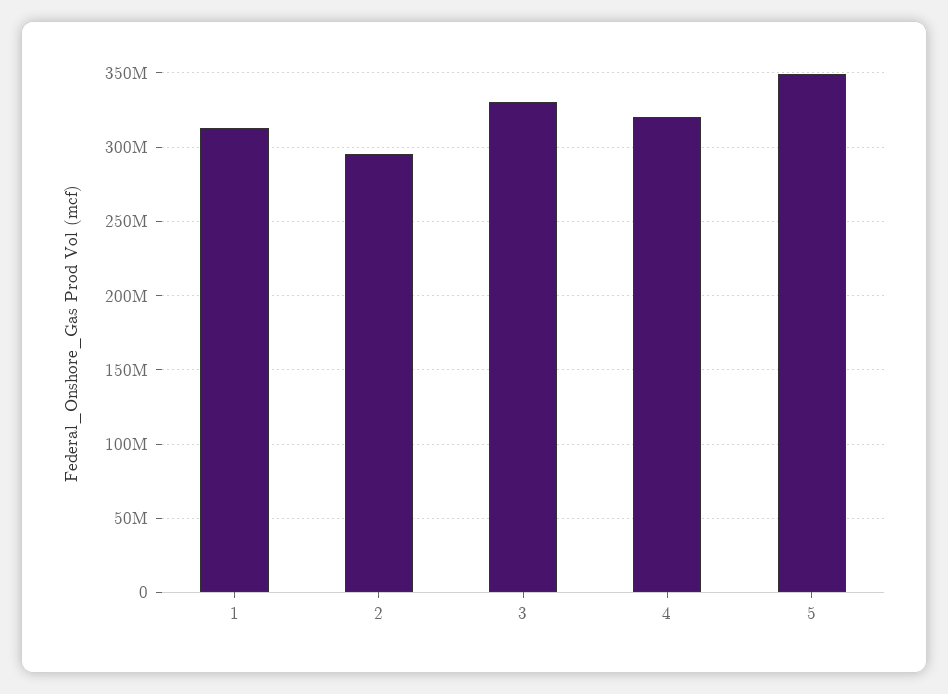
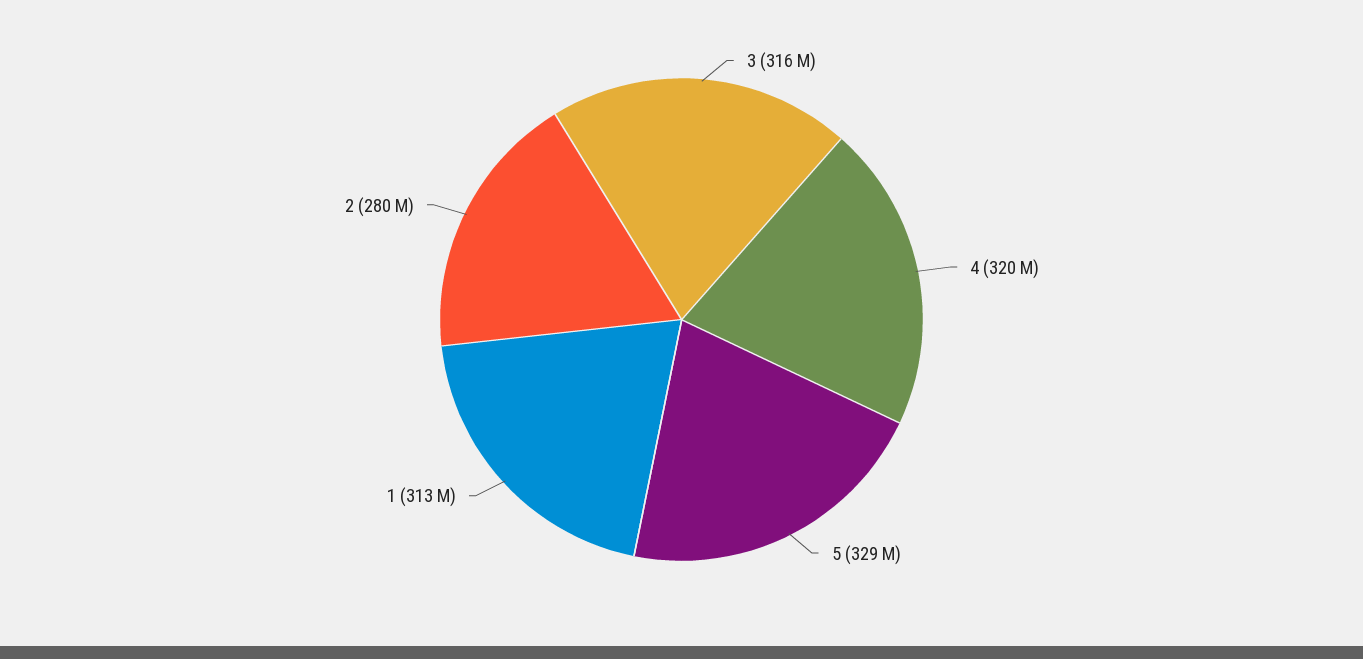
2: 295000000 -> 280000000
3: 330000000 -> 316000000
5: 350000000 -> 329000000

